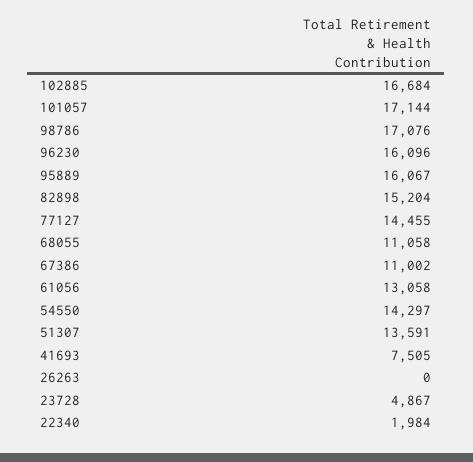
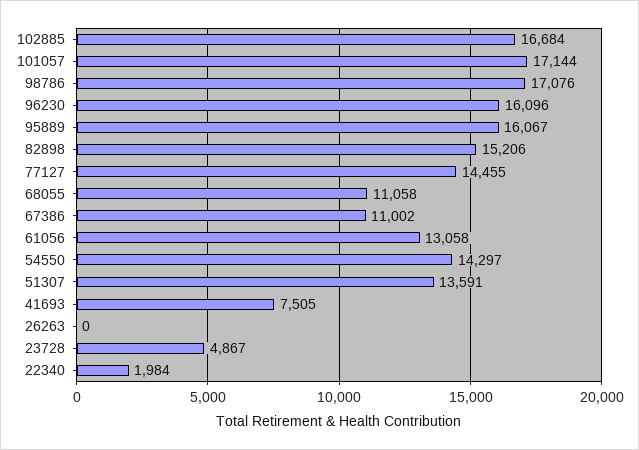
82898: 15204 -> 15206

